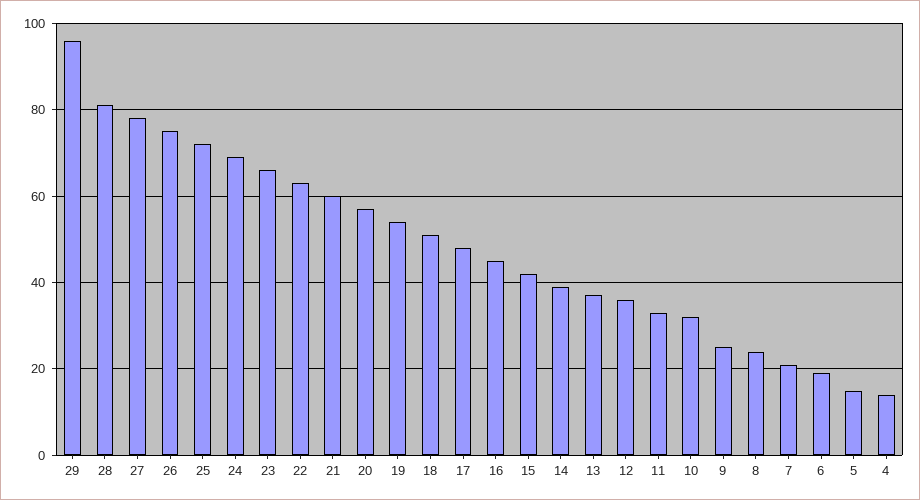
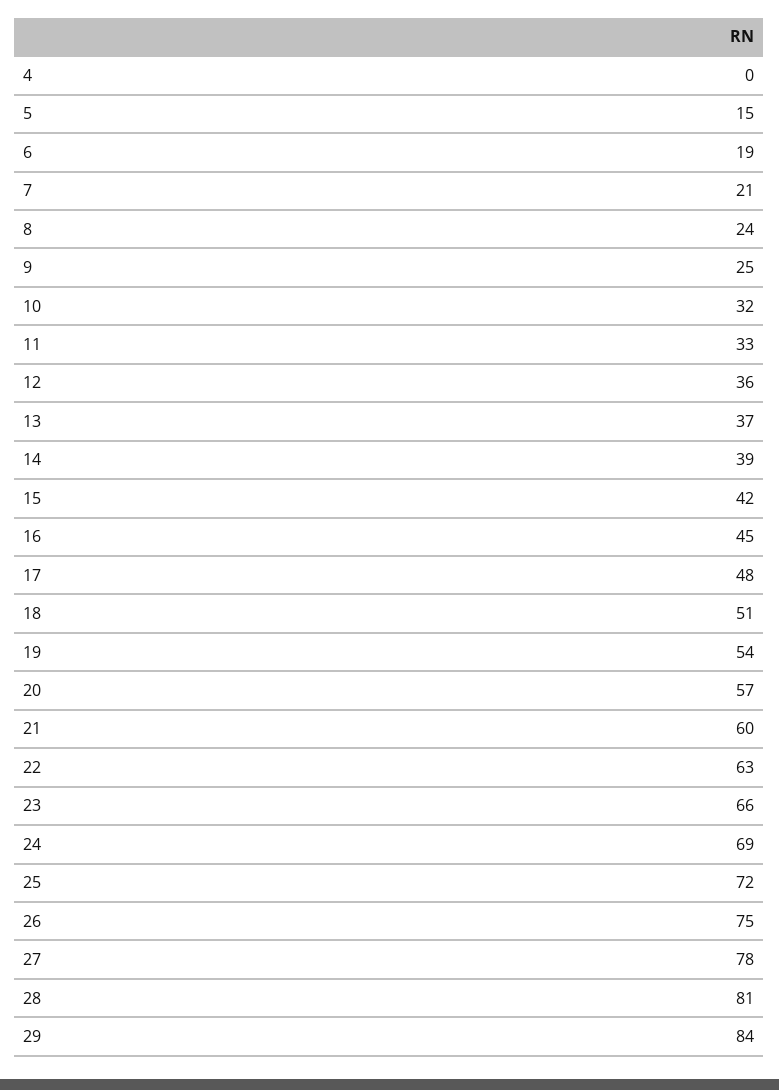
29: 95 -> 84
4: 15 -> 0

